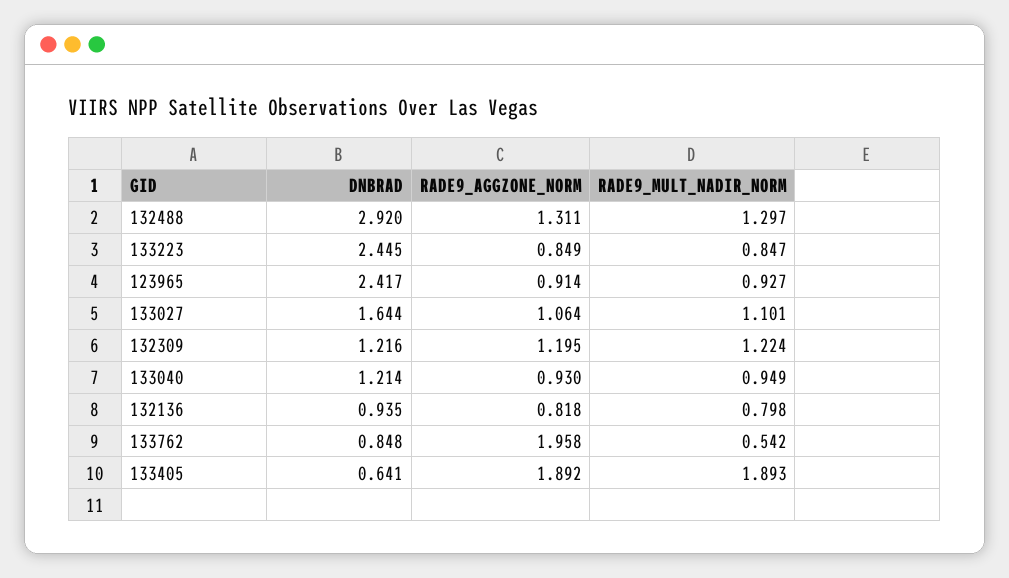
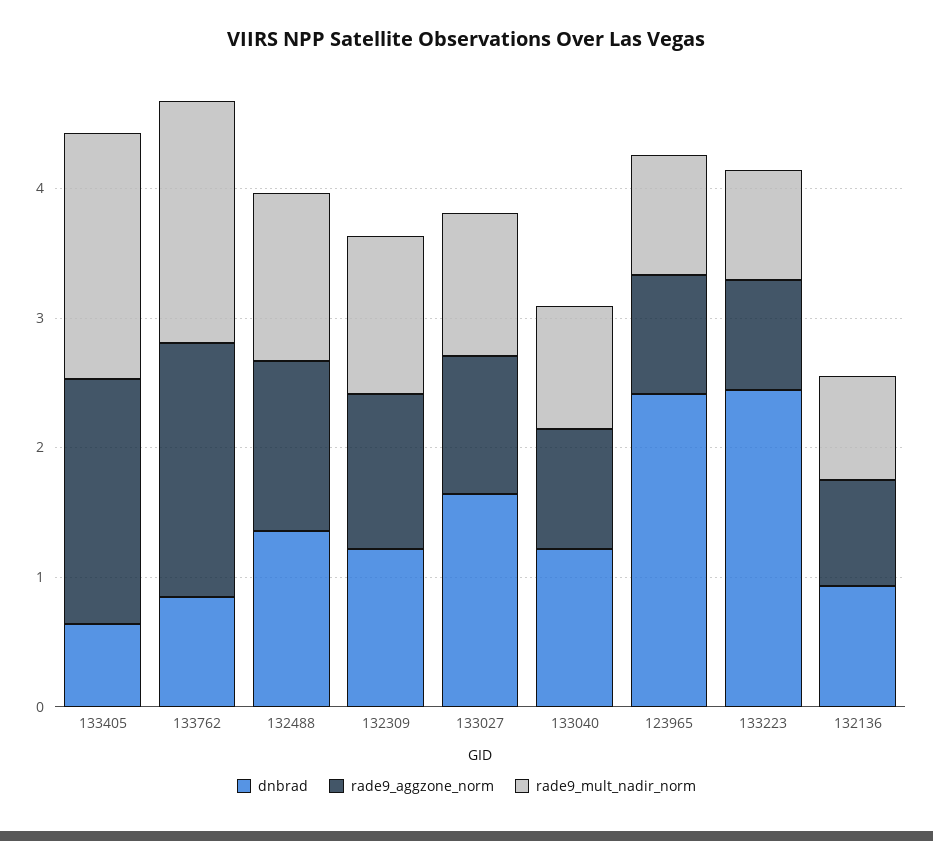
DNBRAD, 132488: 2.92 -> 1.4
RADE9_MULT_NADIR_NORM, 133762: 0.542 -> 1.8

